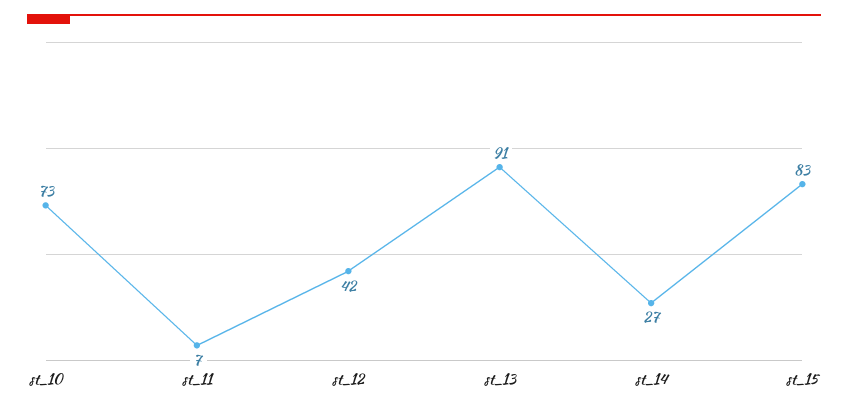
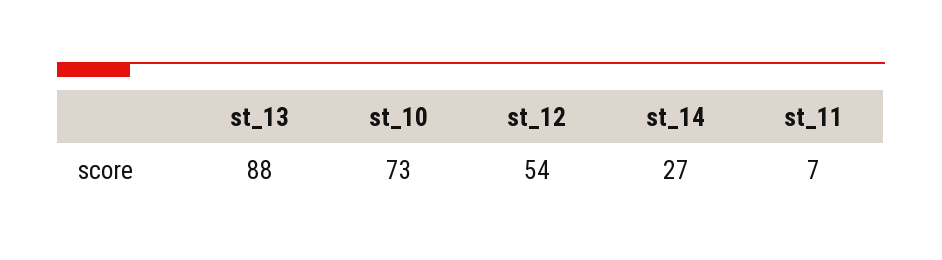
st_12: 42 -> 54
st_13: 91 -> 88
st_15: 83 -> none

